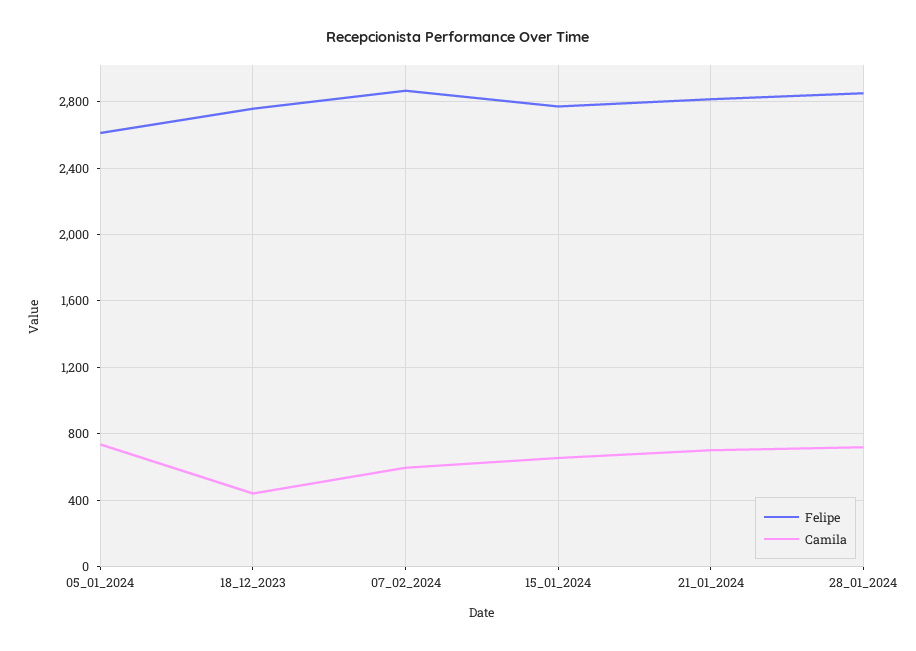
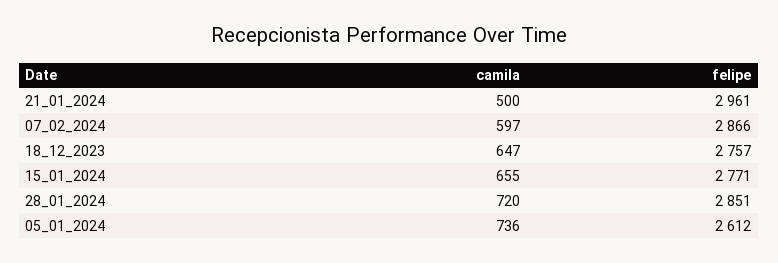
Camila, 18_12_2023: 450 -> 647
Felipe, 21_01_2024: 2800 -> 2961
Camila, 21_01_2024: 700 -> 500

